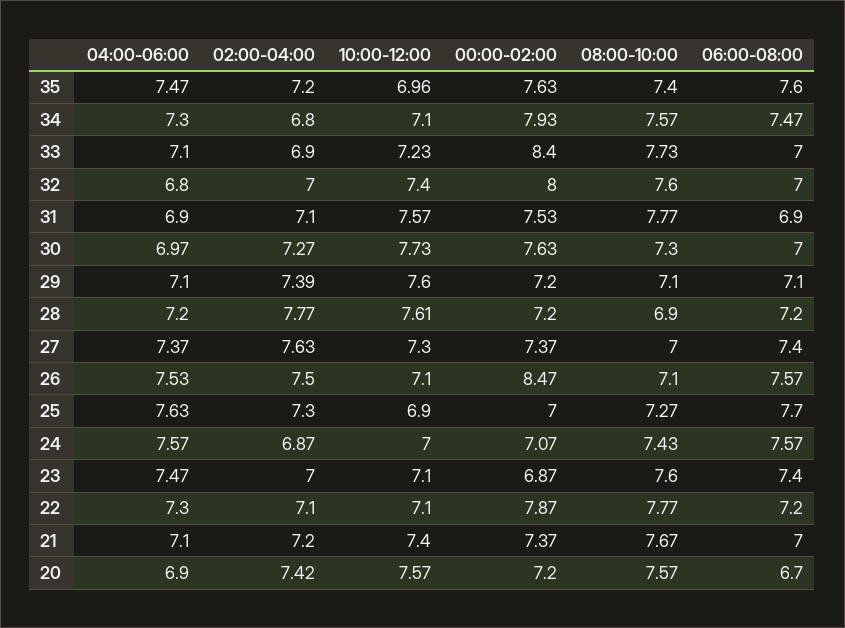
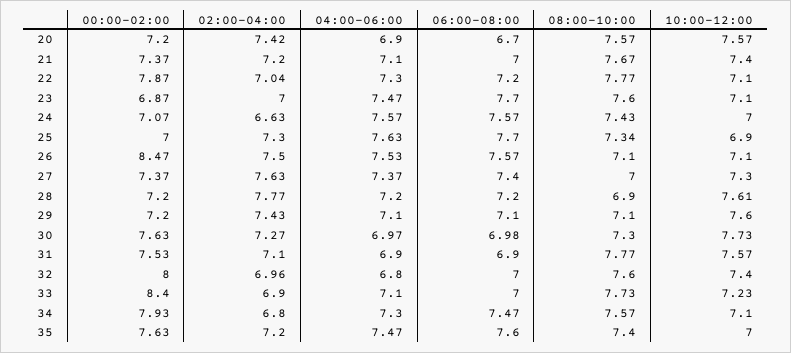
10:00-12:00, 35: 6.96 -> 7
02:00-04:00, 32: 7 -> 6.96
06:00-08:00, 30: 7 -> 6.98
02:00-04:00, 29: 7.39 -> 7.43
08:00-10:00, 25: 7.27 -> 7.34
02:00-04:00, 24: 6.87 -> 6.63
06:00-08:00, 23: 7.4 -> 7.7
02:00-04:00, 22: 7.1 -> 7.04

